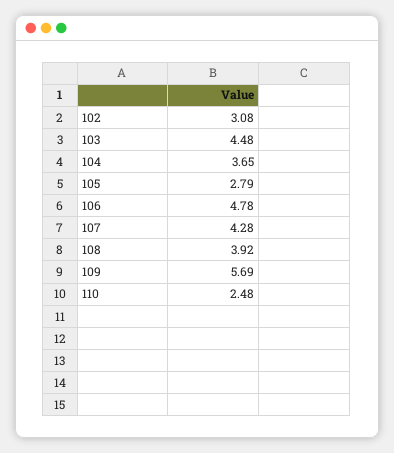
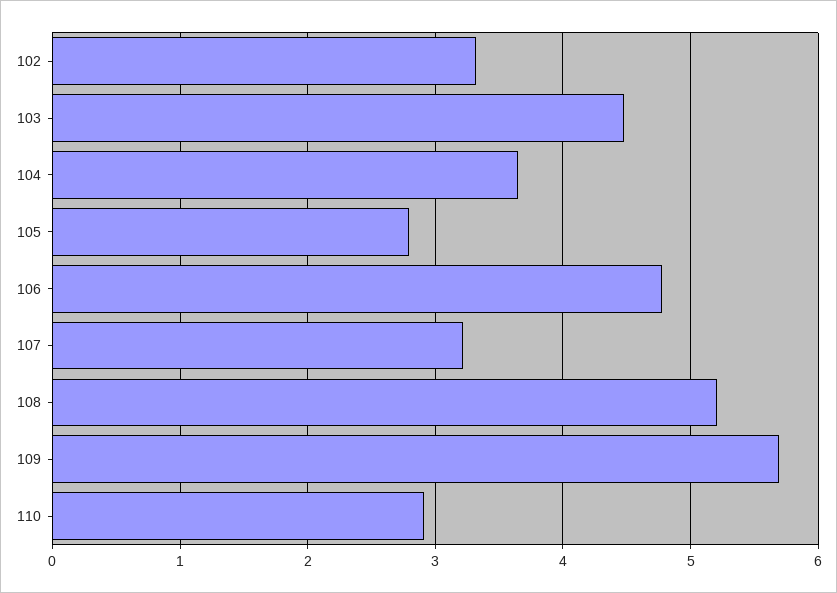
102: 3.08 -> 3.3
107: 4.28 -> 3.2
108: 3.92 -> 5.2
110: 2.48 -> 2.9

